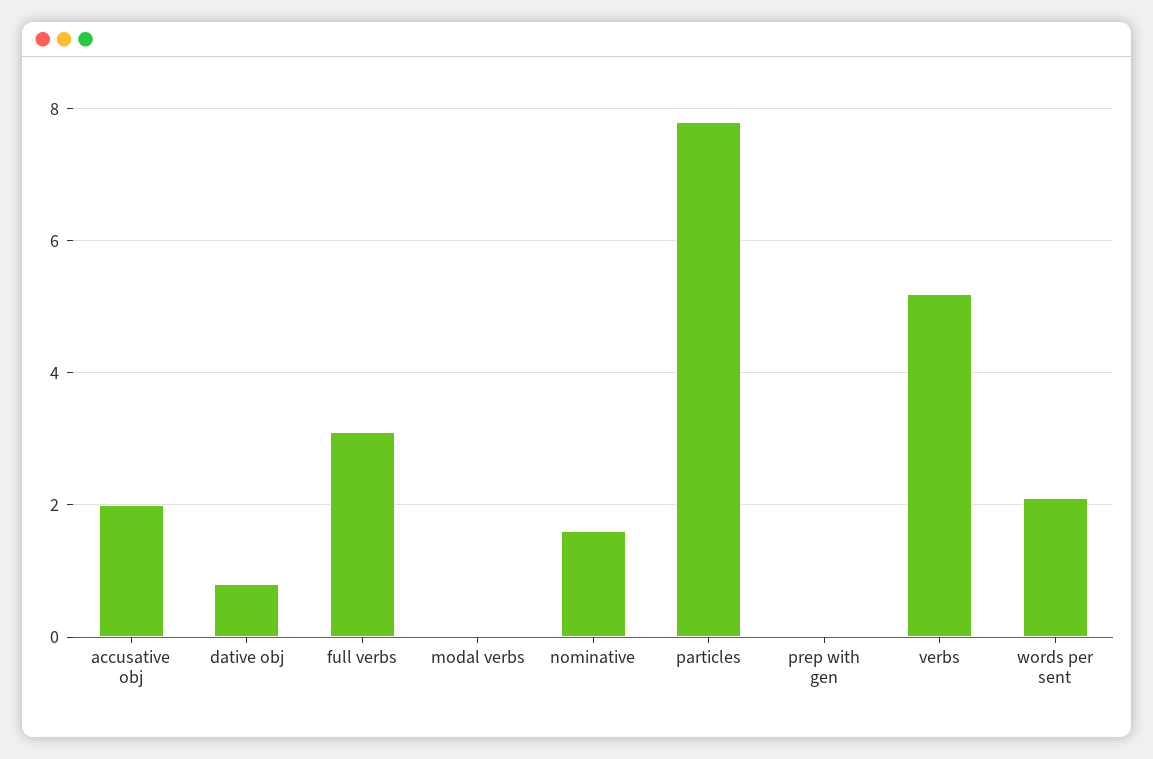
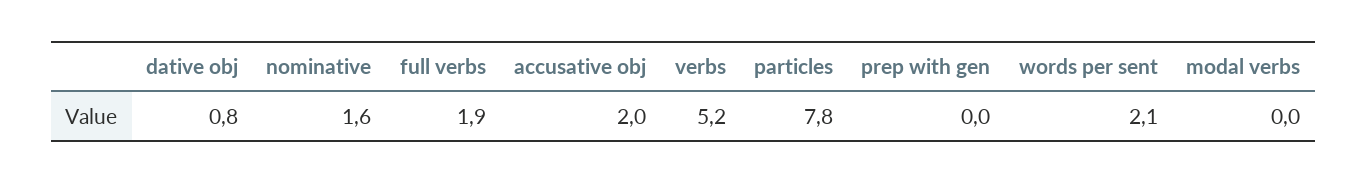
full verbs: 3 -> 1.9

